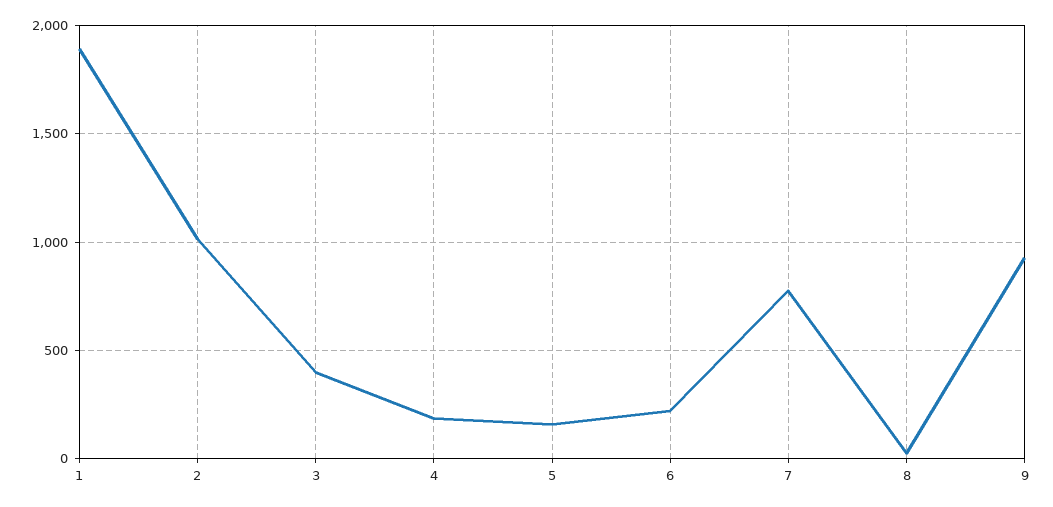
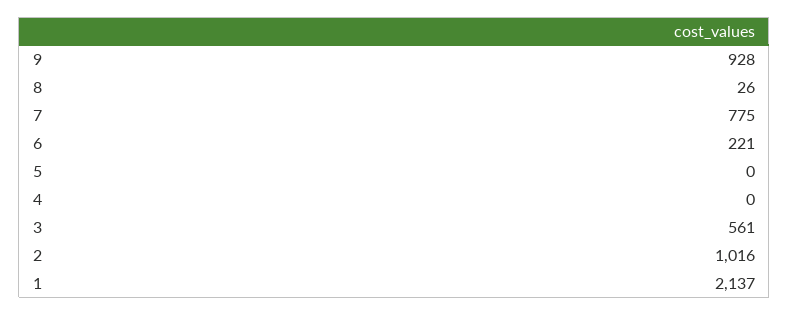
1: 1900 -> 2137
3: 400 -> 561
4: 200 -> 0
5: 150 -> 0

